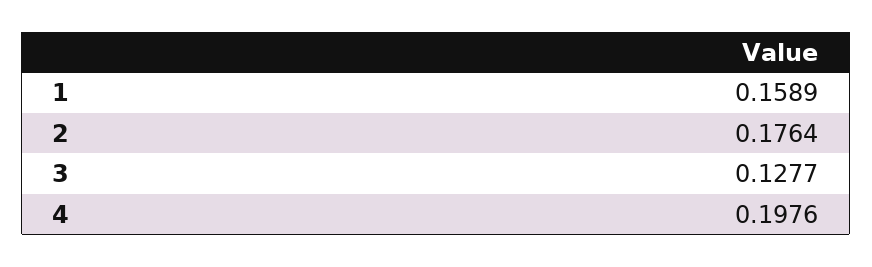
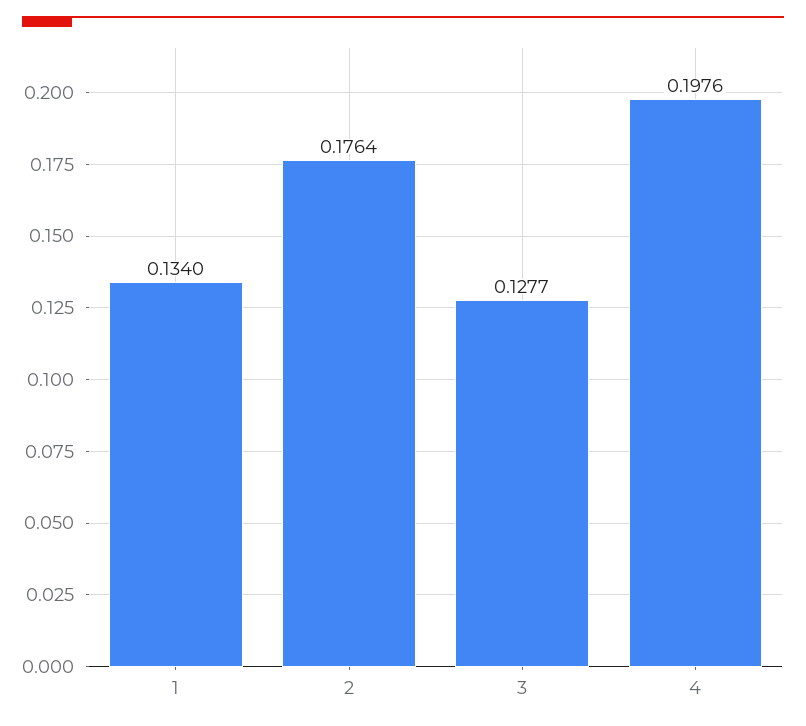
1: 0.1589 -> 0.134

